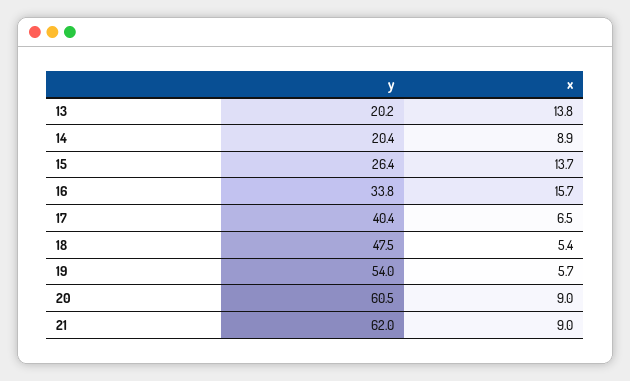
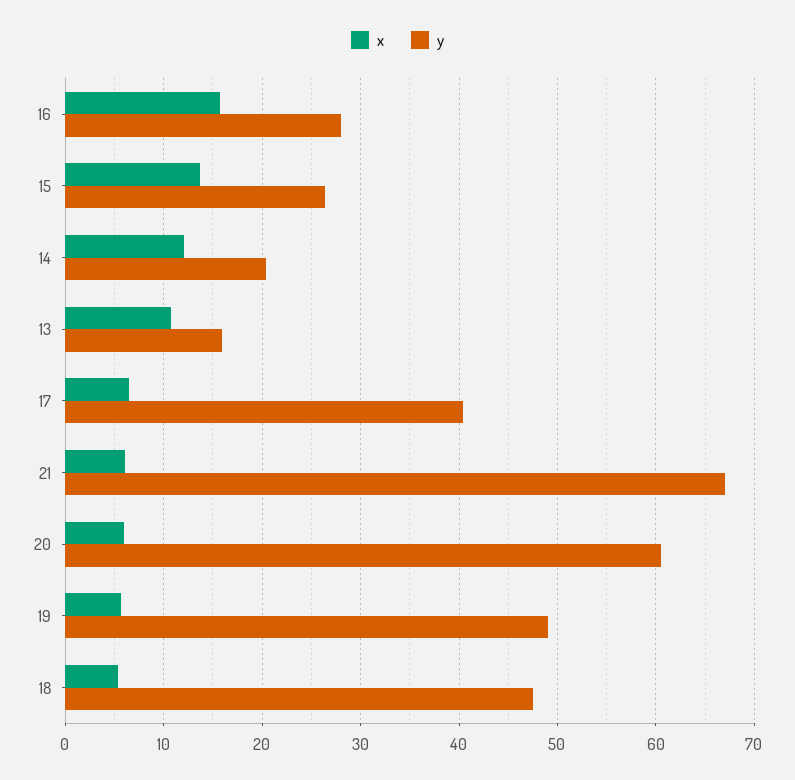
y, 13: 20.2 -> 16
x, 13: 13.8 -> 11
x, 14: 8.9 -> 12
y, 16: 33.8 -> 28
y, 19: 54 -> 49
x, 20: 9 -> 6
y, 21: 62 -> 67
x, 21: 9 -> 6

